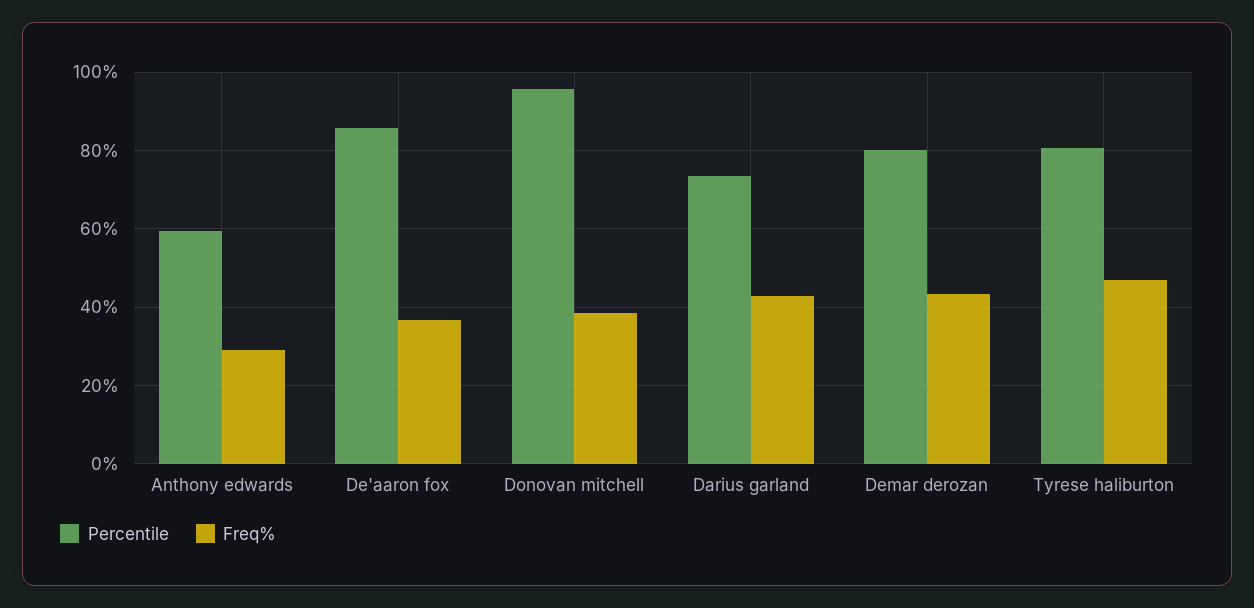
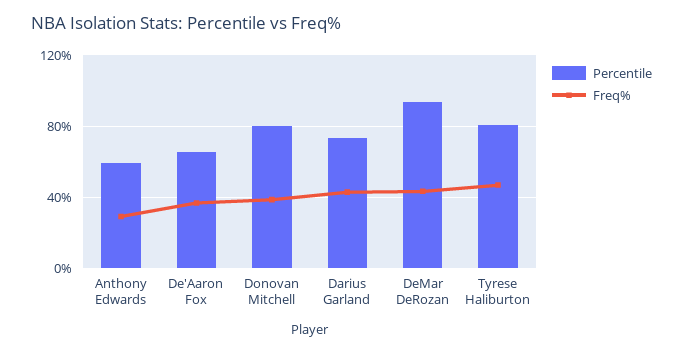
Percentile, De'aaron fox: 86 -> 65
Percentile, Donovan mitchell: 96 -> 80
Percentile, Demar derozan: 80 -> 95

